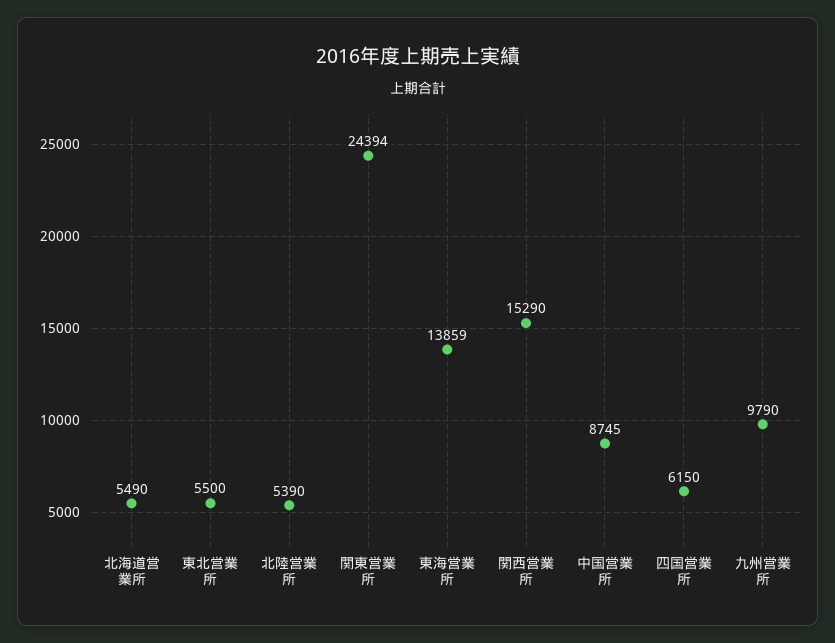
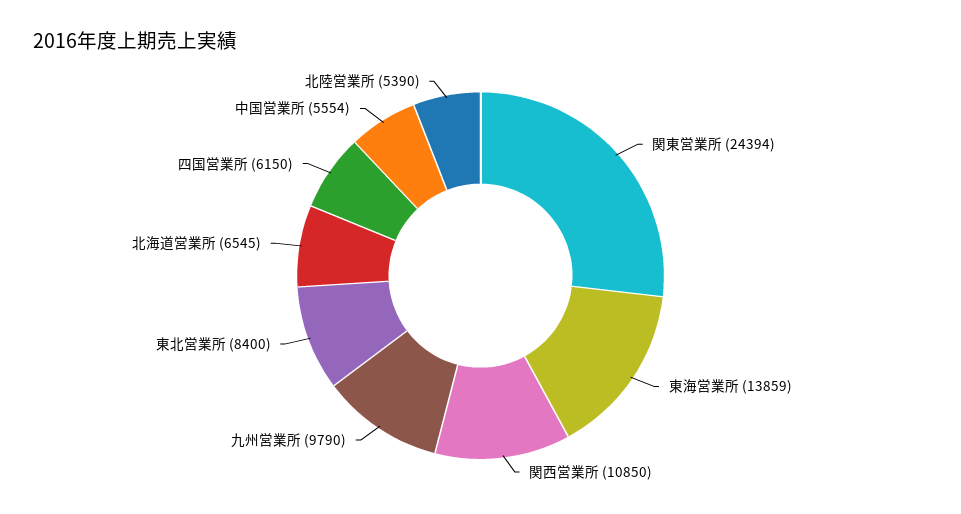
北海道営業所: 5490 -> 6545
東北営業所: 5500 -> 8400
関西営業所: 15290 -> 10850
中国営業所: 8745 -> 5554

